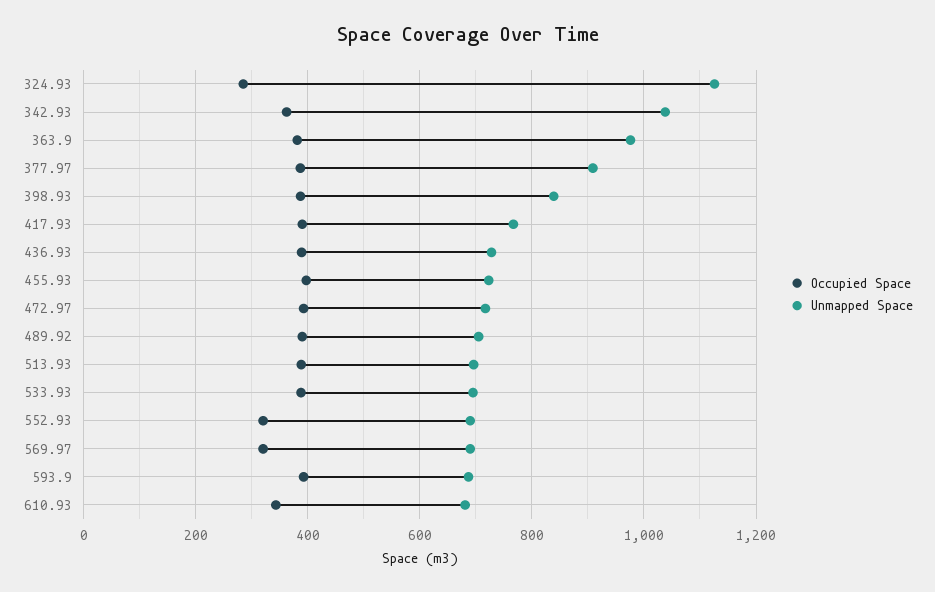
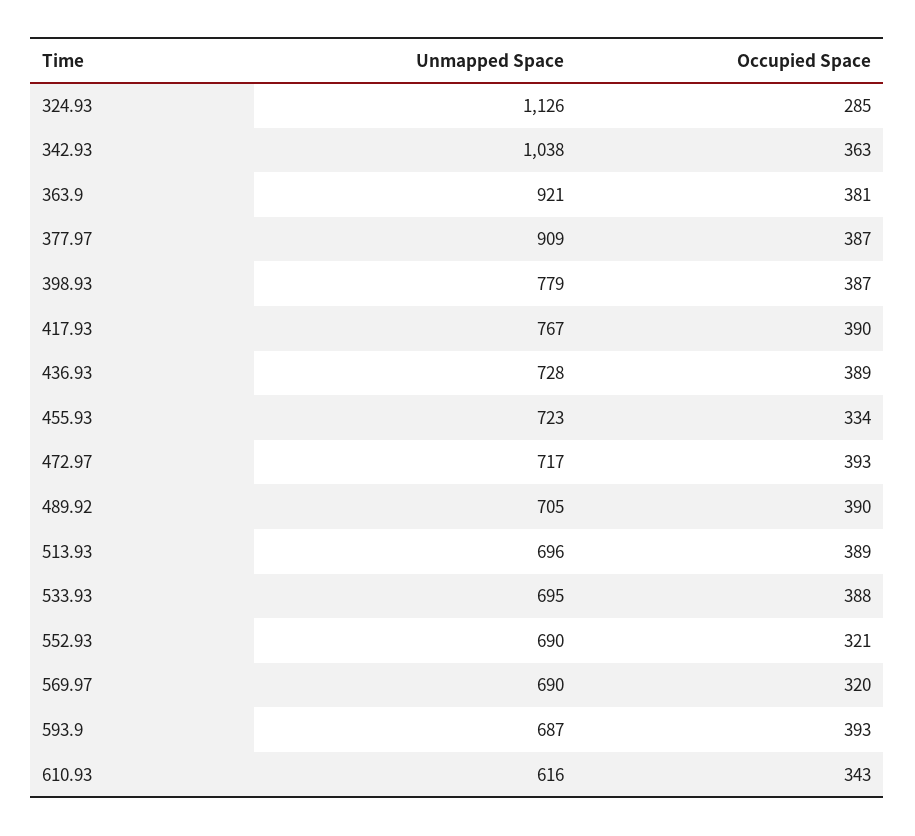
Unmapped Space, 363.9: 980 -> 921
Unmapped Space, 398.93: 840 -> 779
Occupied Space, 455.93: 400 -> 334
Unmapped Space, 610.93: 680 -> 616

